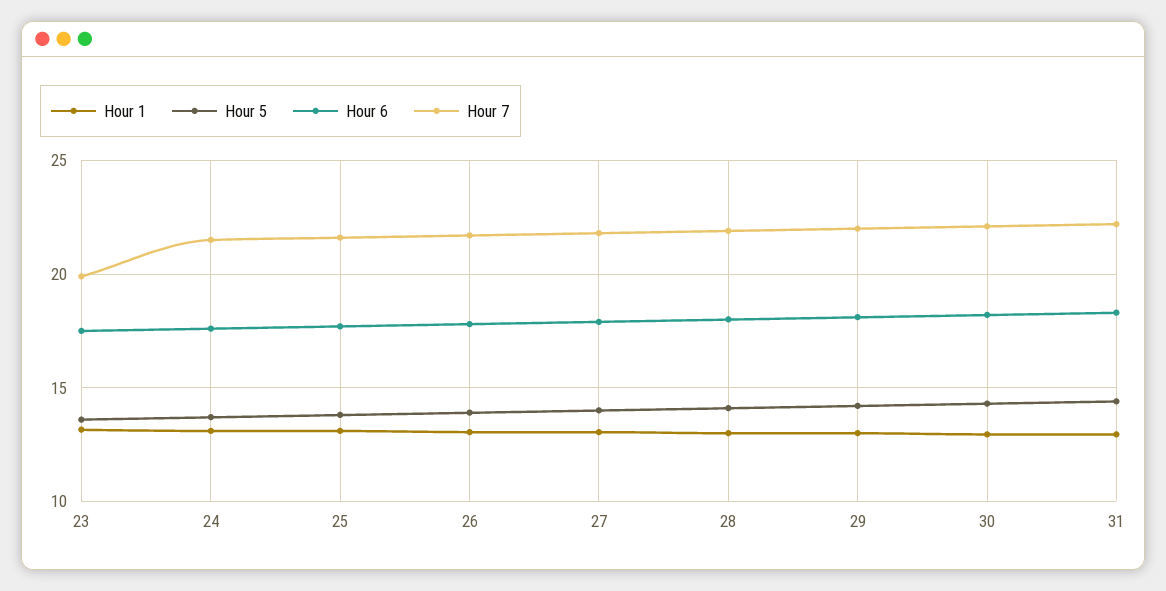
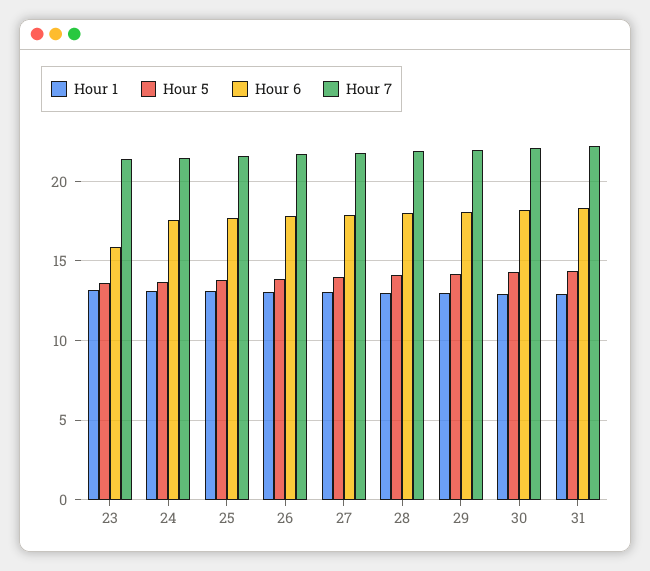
Hour 6, 23: 17.5 -> 16
Hour 7, 23: 20 -> 21.5

